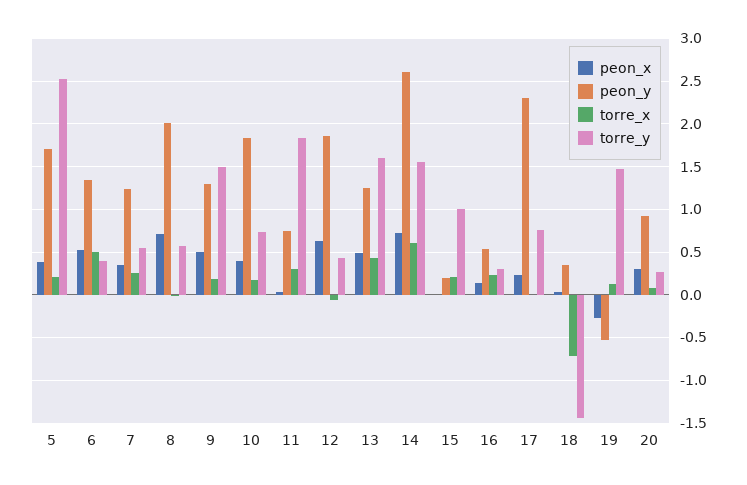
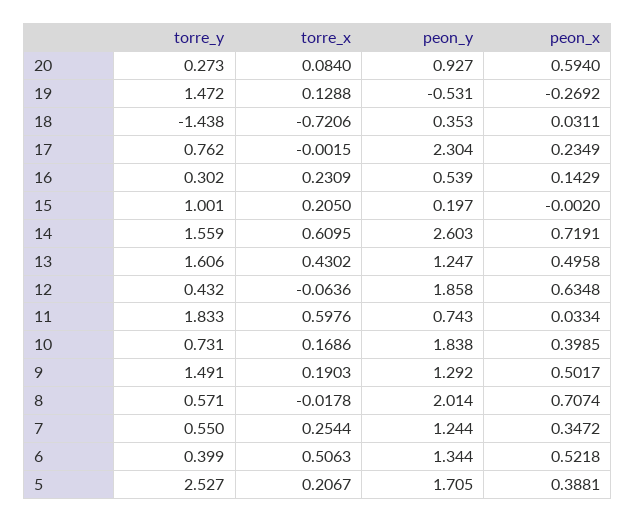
torre_x, 11: 0.3 -> 0.5976
peon_x, 20: 0.3 -> 0.594

